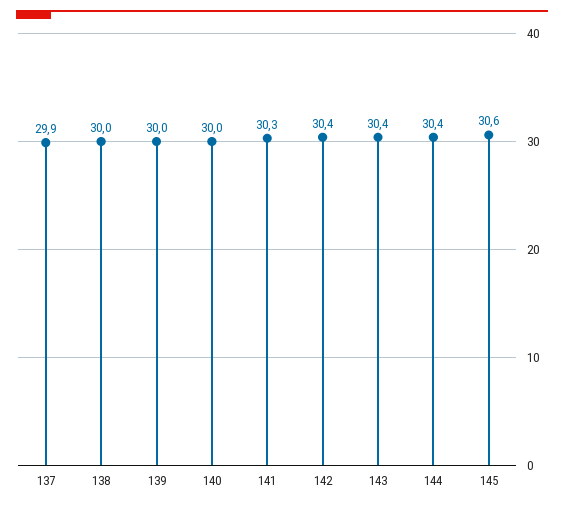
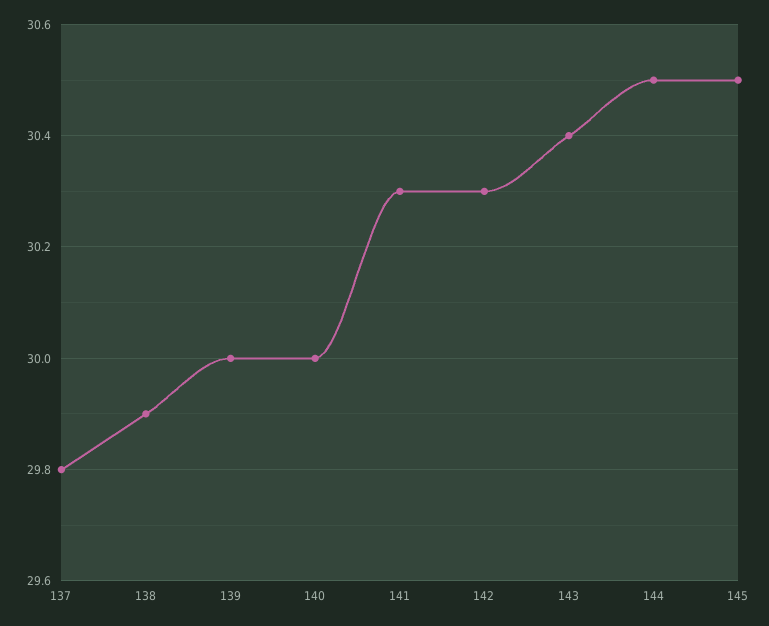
137: 29.9 -> 29.8
138: 30 -> 29.9
142: 30.4 -> 30.3
144: 30.4 -> 30.5
145: 30.6 -> 30.5

